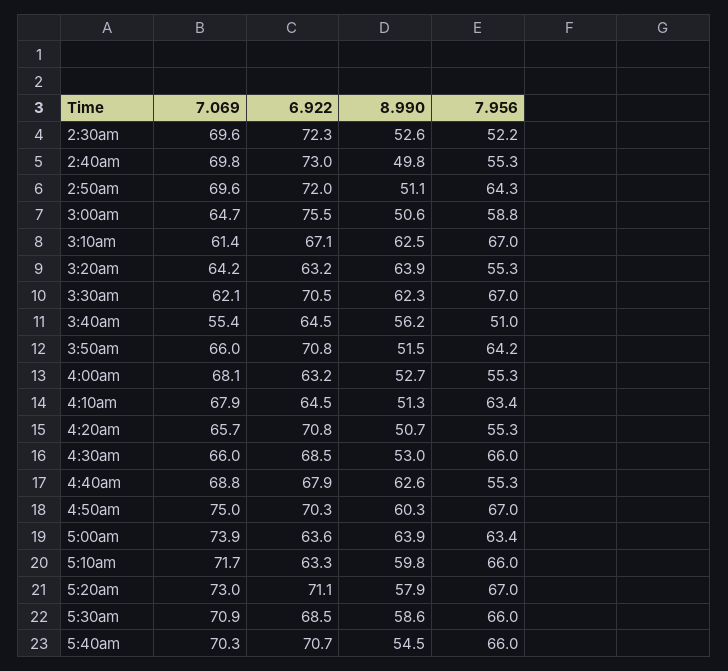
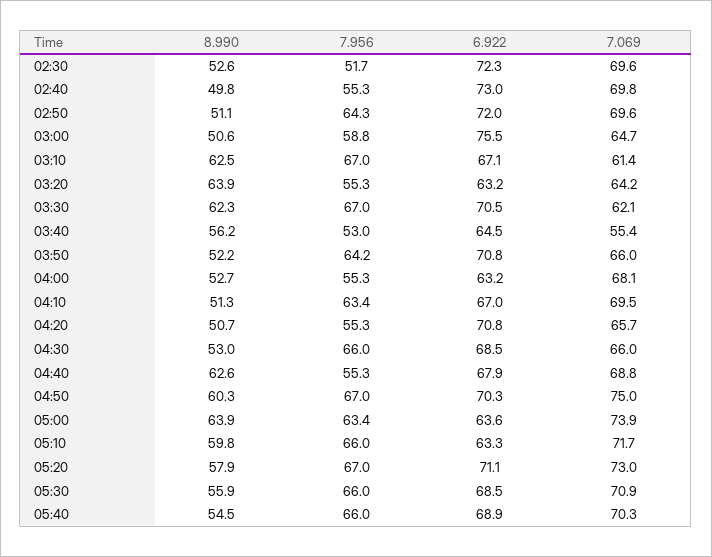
7.956, 2:30am: 52.2 -> 51.7
7.956, 3:40am: 51 -> 53
8.990, 3:50am: 51.5 -> 52.2
7.069, 4:10am: 67.9 -> 69.5
6.922, 4:10am: 64.5 -> 67
8.990, 5:30am: 58.6 -> 55.9
6.922, 5:40am: 70.7 -> 68.9

